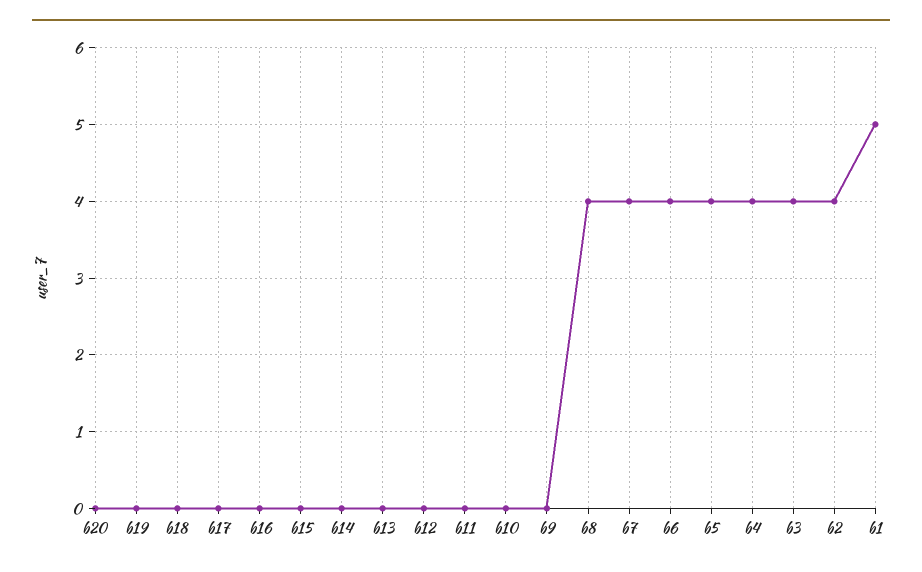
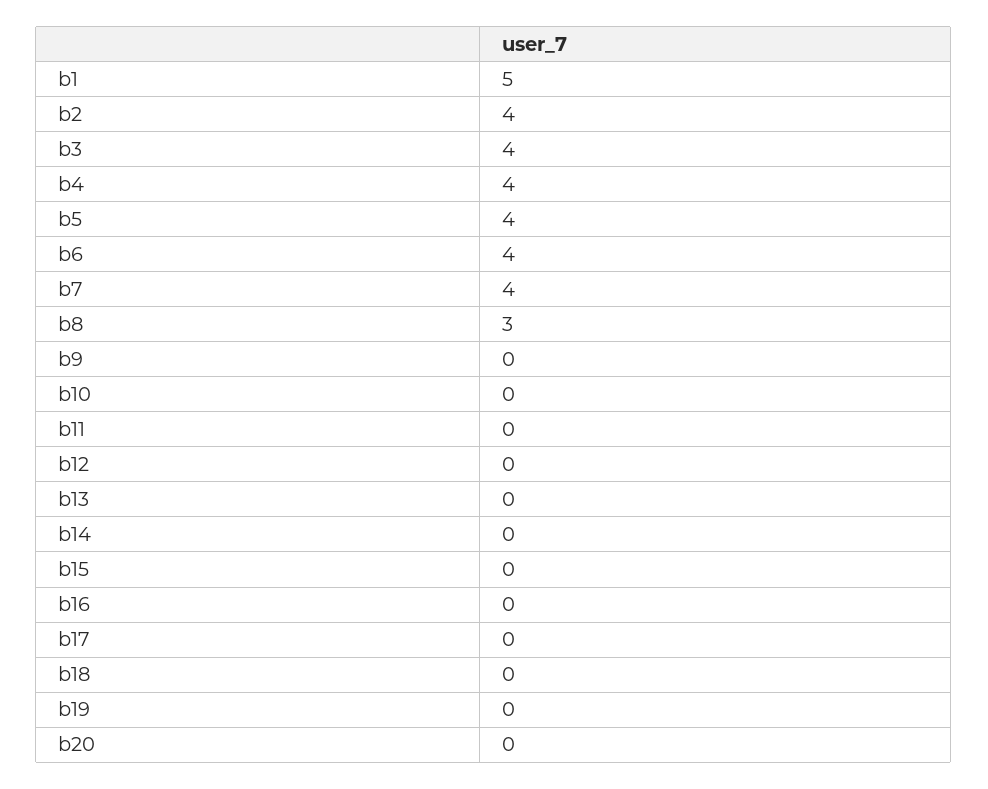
b8: 4 -> 3

